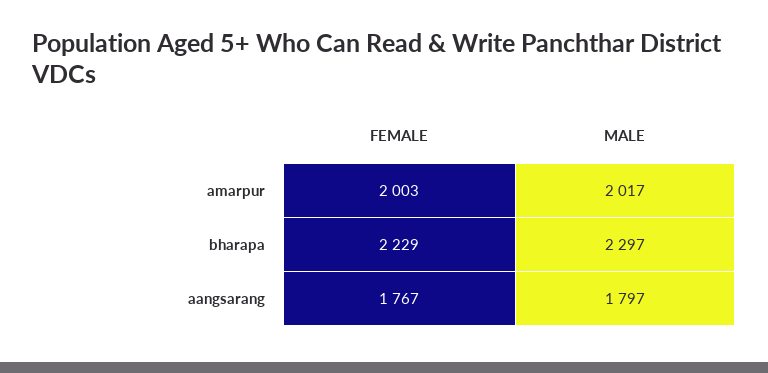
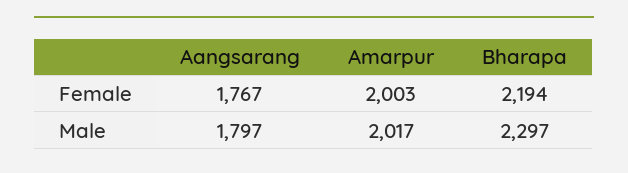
FEMALE, bharapa: 2229 -> 2194

